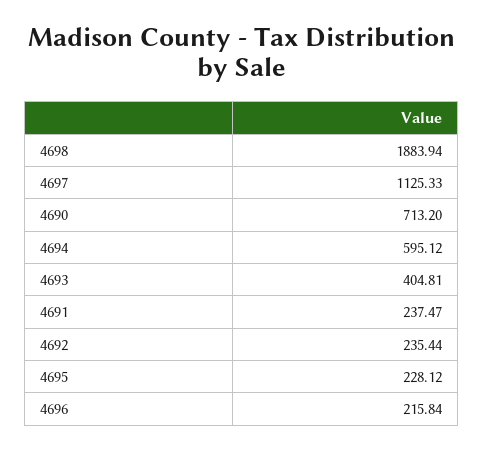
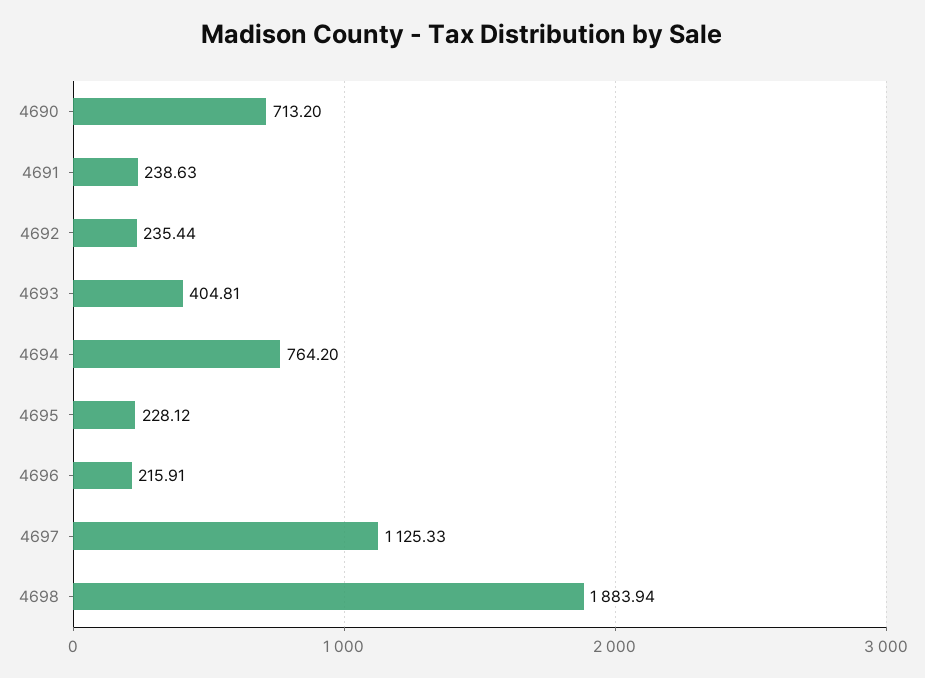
4694: 595.12 -> 764.2
4691: 237.47 -> 238.63
4696: 215.84 -> 215.91

